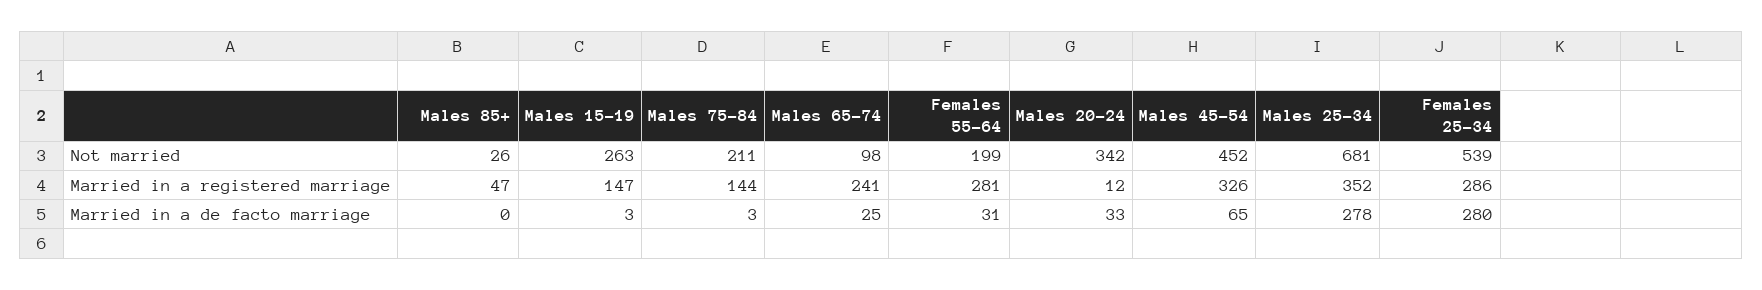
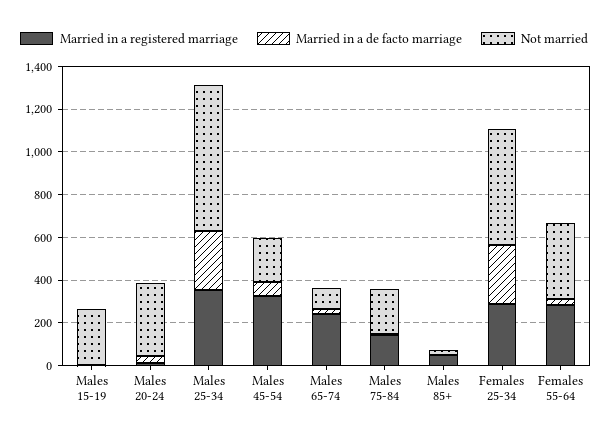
Not married, Females 55-64: 199 -> 350
Not married, Males 45-54: 452 -> 200
Married in a registered marriage, Males 15-19: 147 -> 0

